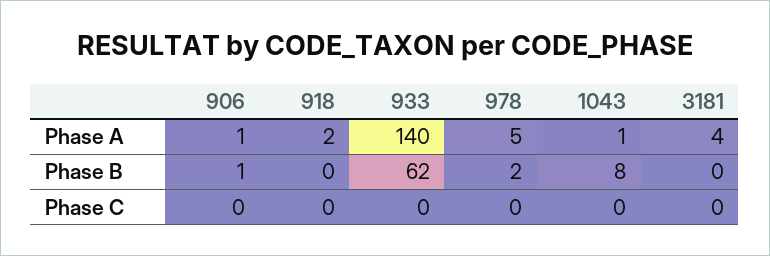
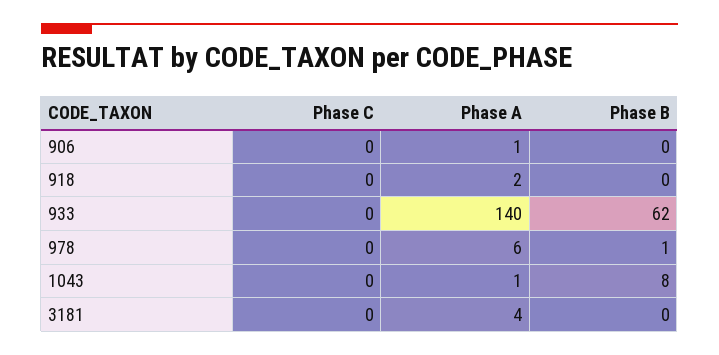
978, Phase A: 5 -> 6
906, Phase B: 1 -> 0
978, Phase B: 2 -> 1

